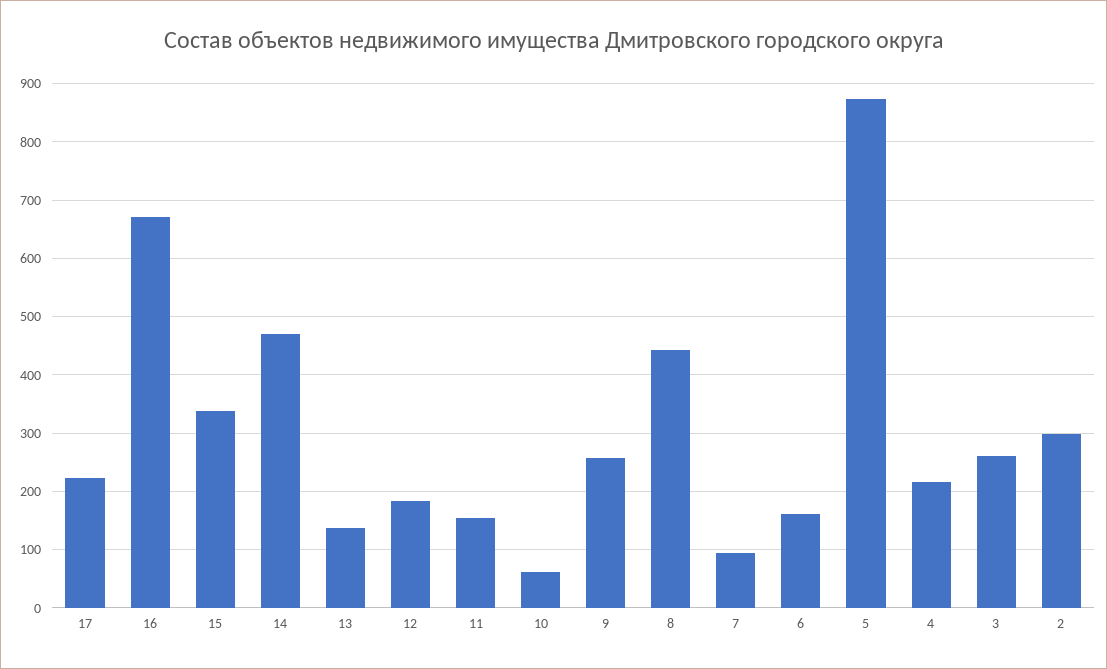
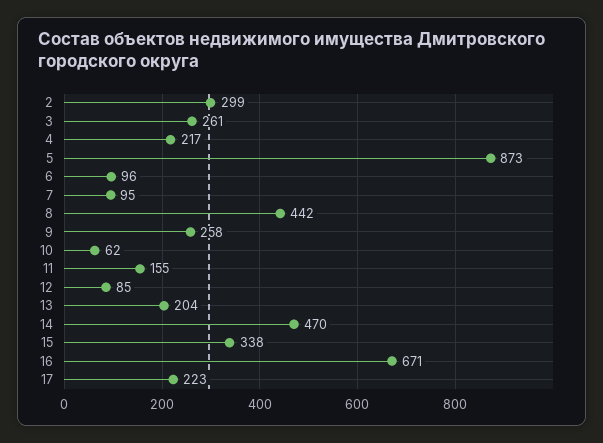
13: 140 -> 204
12: 180 -> 85
6: 160 -> 96

